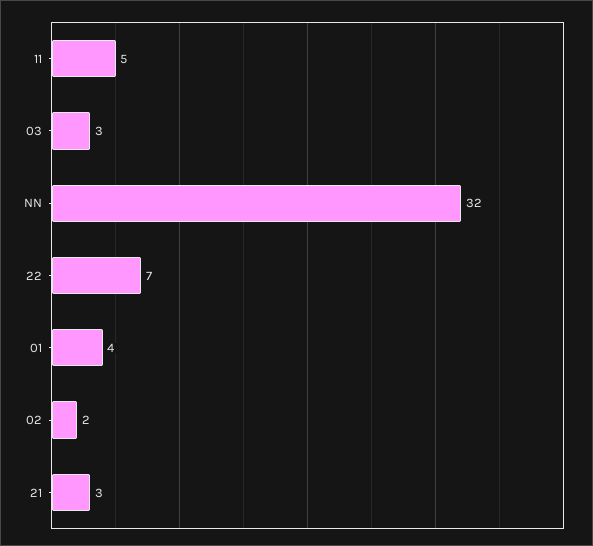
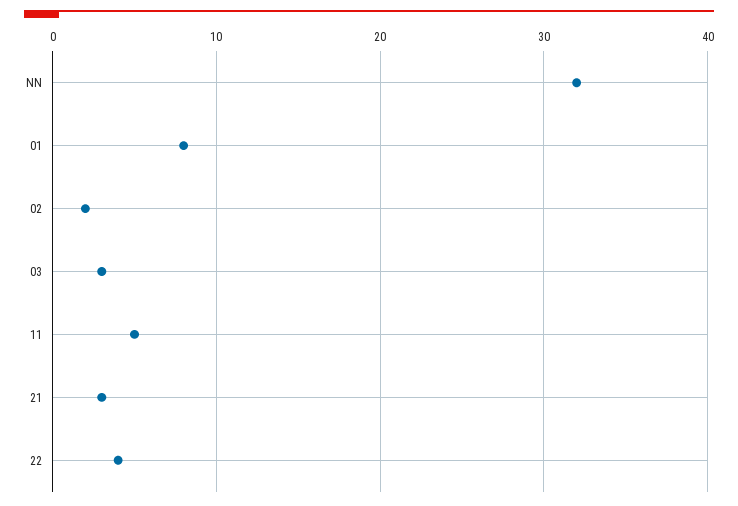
22: 7 -> 4
01: 4 -> 8

